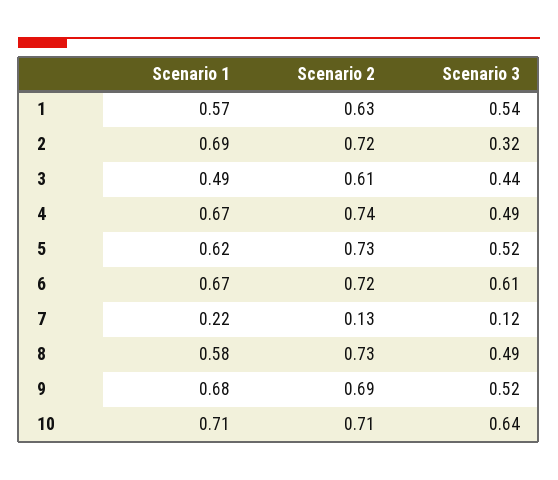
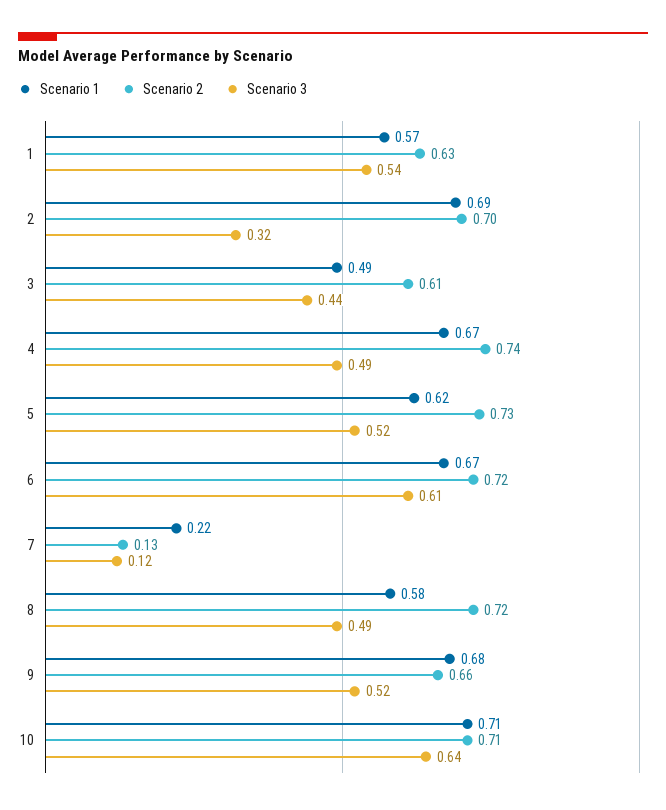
Scenario 2, 2: 0.72 -> 0.7
Scenario 2, 8: 0.73 -> 0.72
Scenario 2, 9: 0.69 -> 0.66

